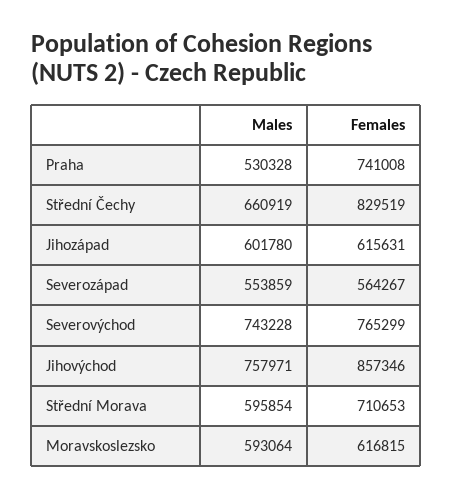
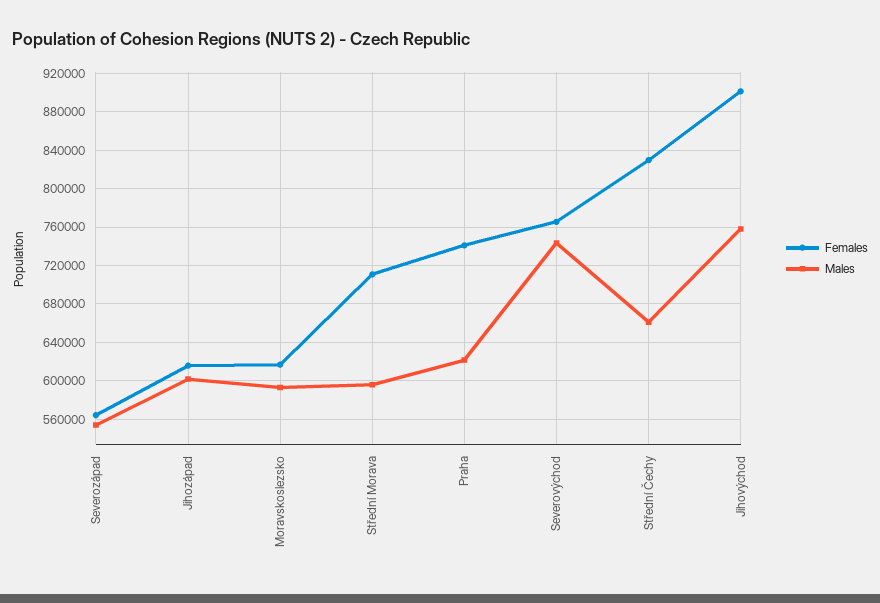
Males, Praha: 530328 -> 620000
Females, Jihovýchod: 857346 -> 900000

